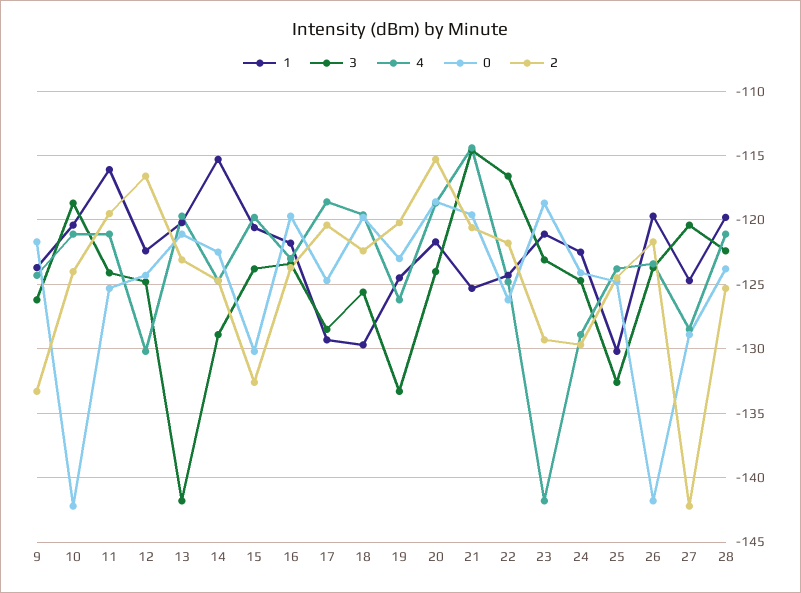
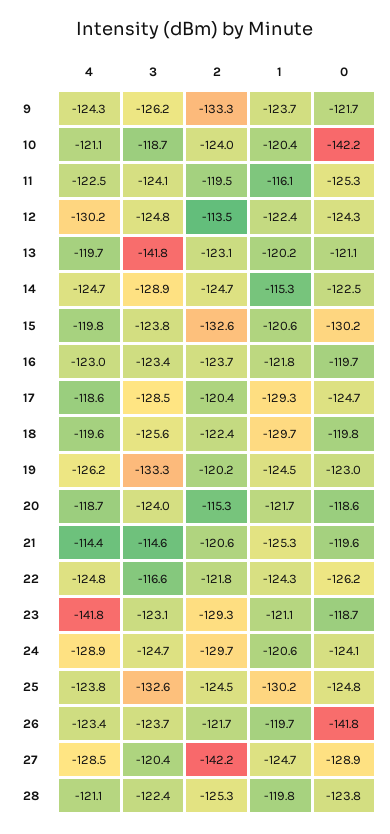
4, 11: -121 -> -122.5
2, 12: -116.5 -> -113.5
1, 24: -122.5 -> -120.6

